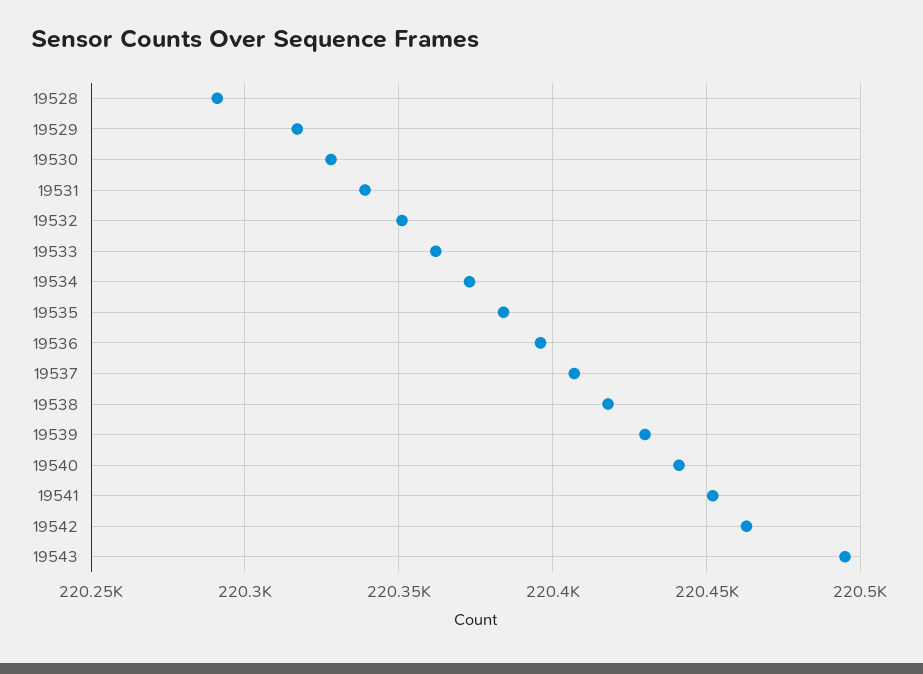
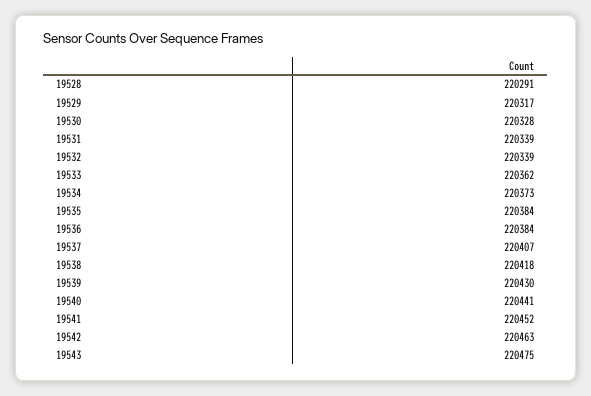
19532: 220350 -> 220339
19536: 220395 -> 220384
19543: 220495 -> 220475

